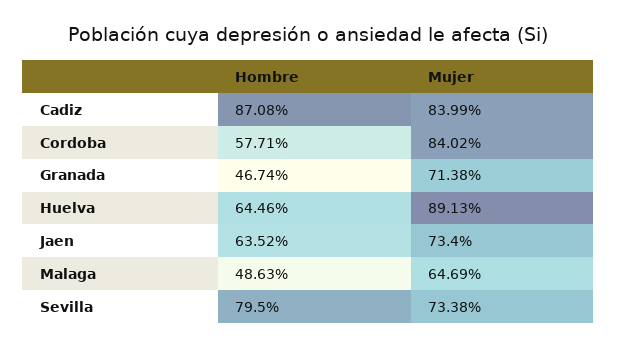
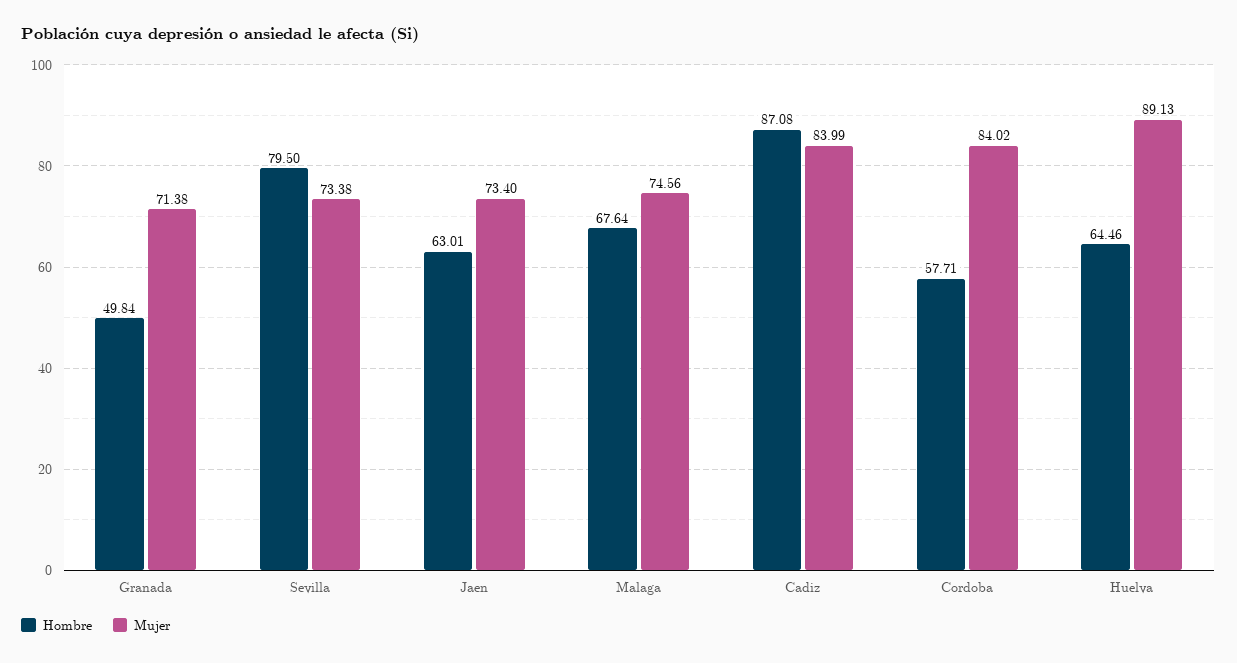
Hombre, Granada: 46.74 -> 49.84
Hombre, Jaen: 63.52 -> 63.01
Hombre, Malaga: 48.63 -> 67.64
Mujer, Malaga: 64.69 -> 74.56

